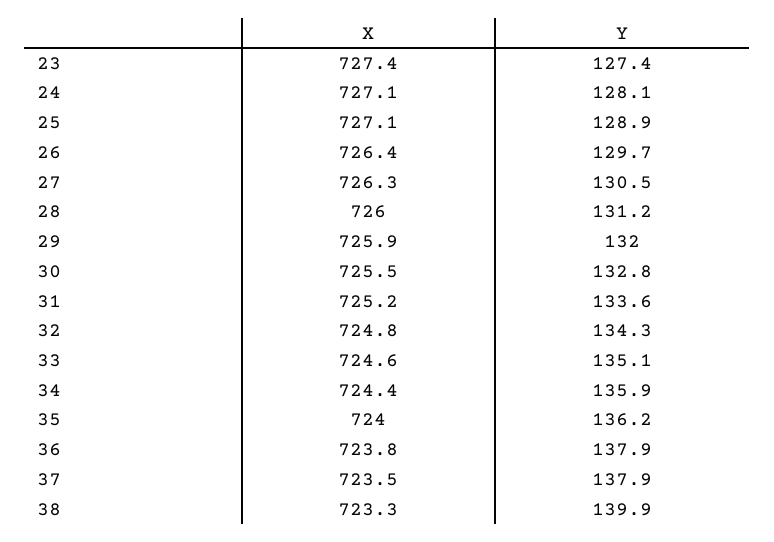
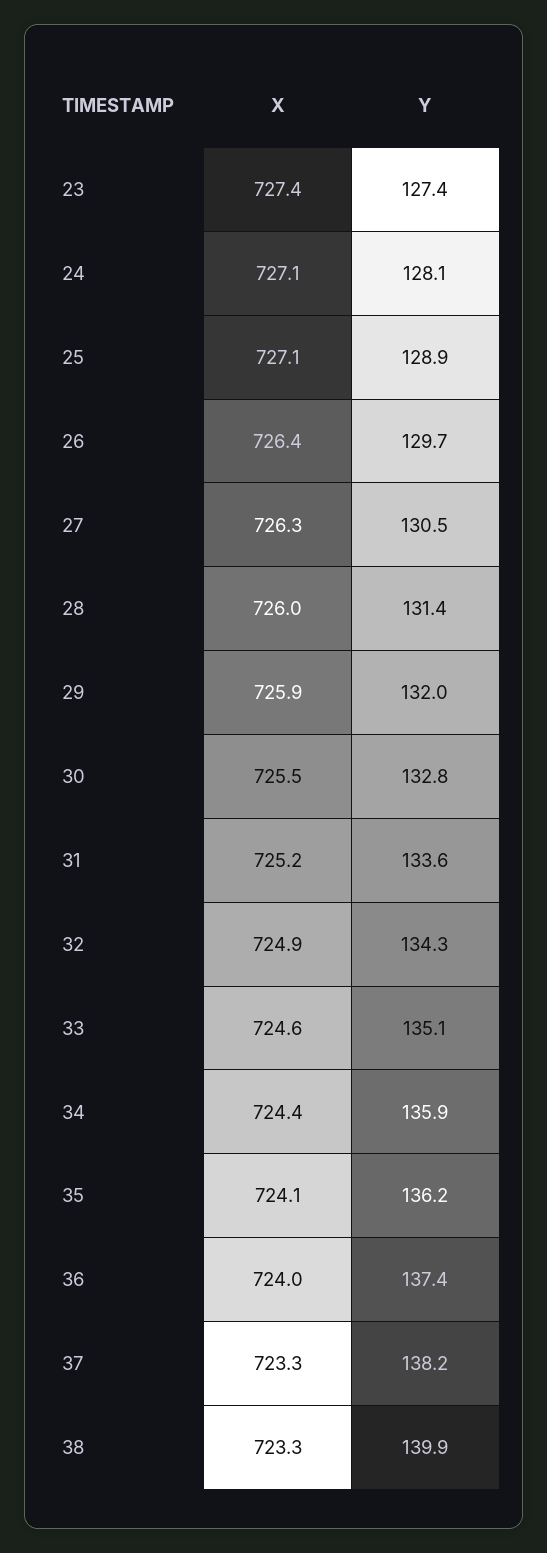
Y, 28: 131.2 -> 131.4
X, 32: 724.8 -> 724.9
X, 35: 724 -> 724.1
X, 36: 723.8 -> 724
Y, 36: 137.9 -> 137.4
X, 37: 723.5 -> 723.3
Y, 37: 137.9 -> 138.2

